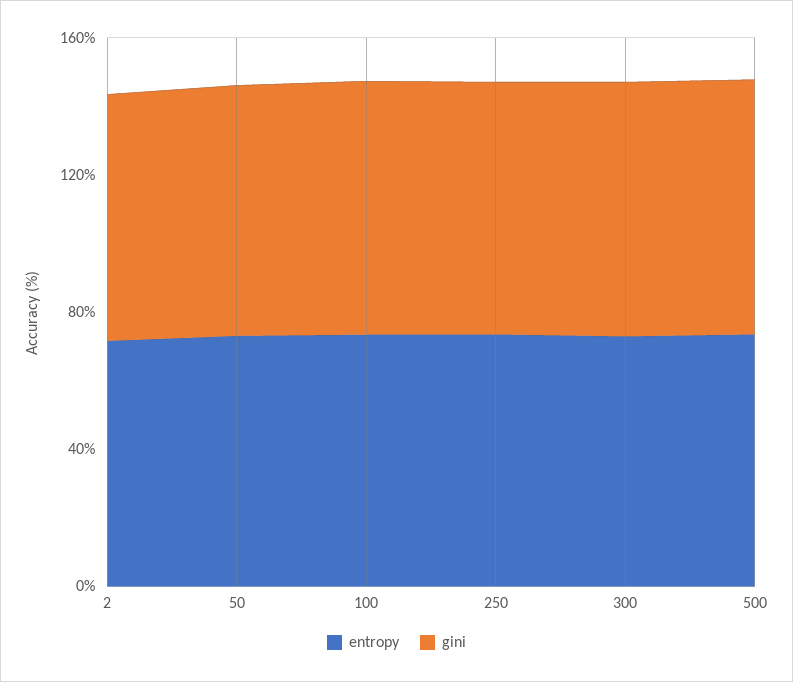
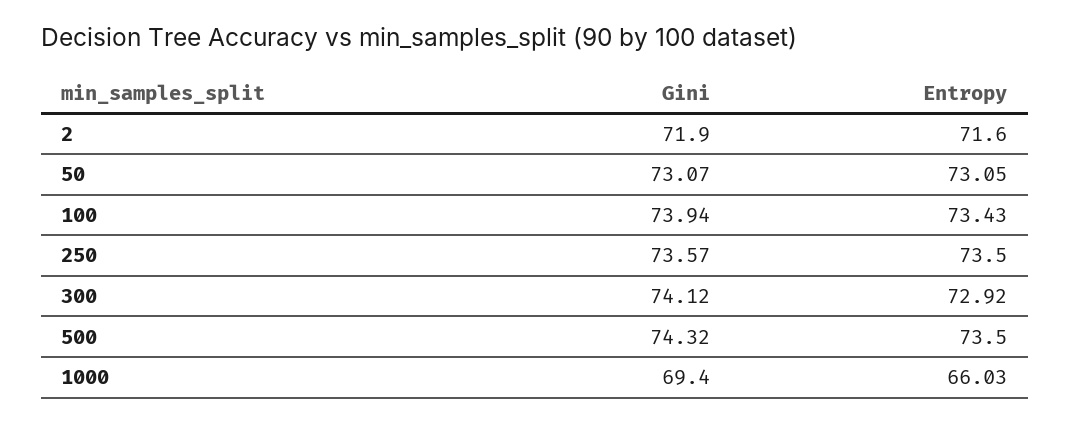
gini, 1000: none -> 69.4
entropy, 1000: none -> 66.03

